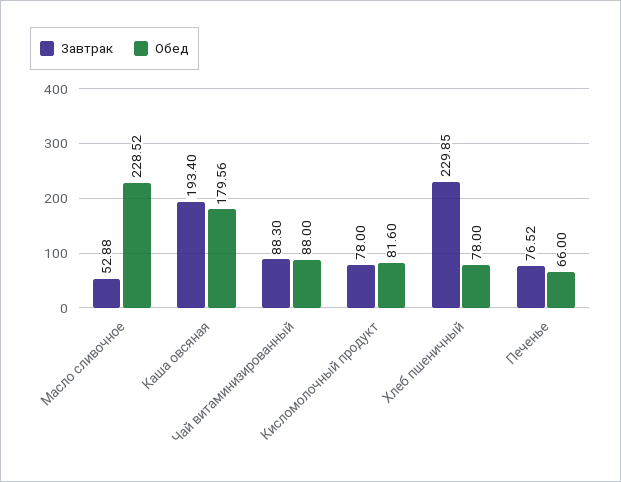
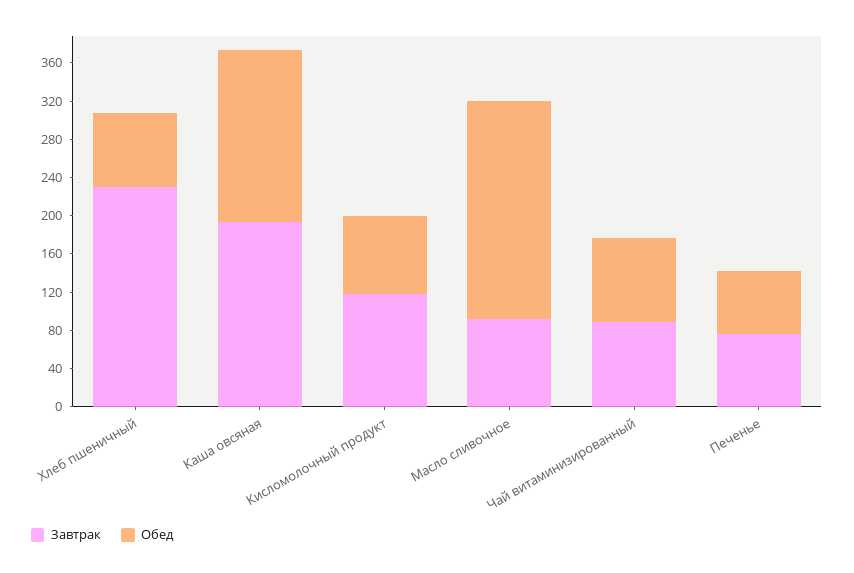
Завтрак, Масло сливочное: 52.88 -> 90
Завтрак, Кисломолочный продукт: 78 -> 120

